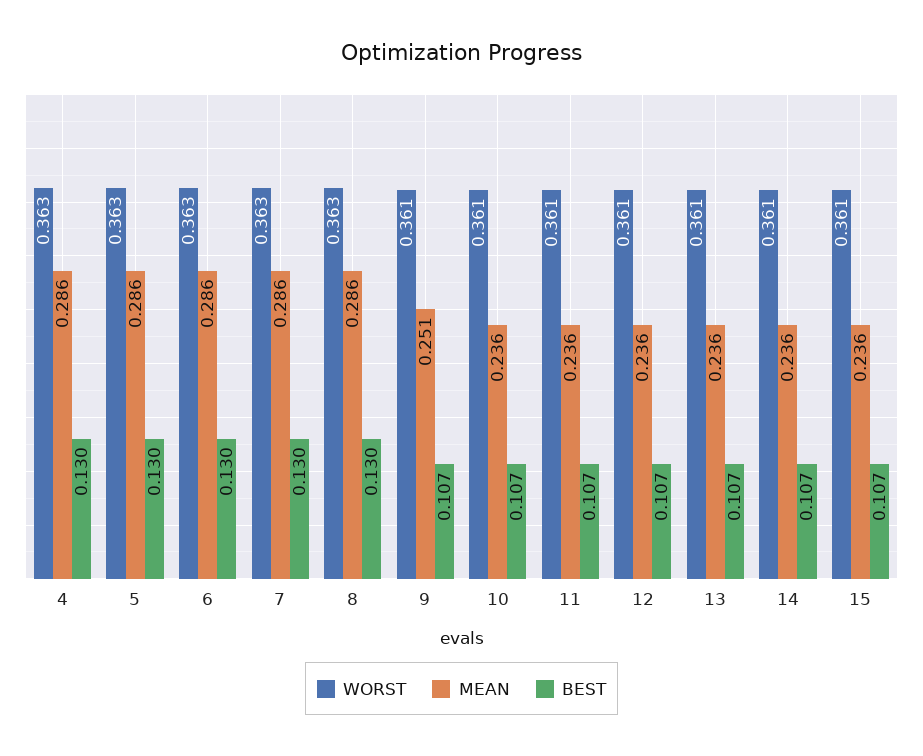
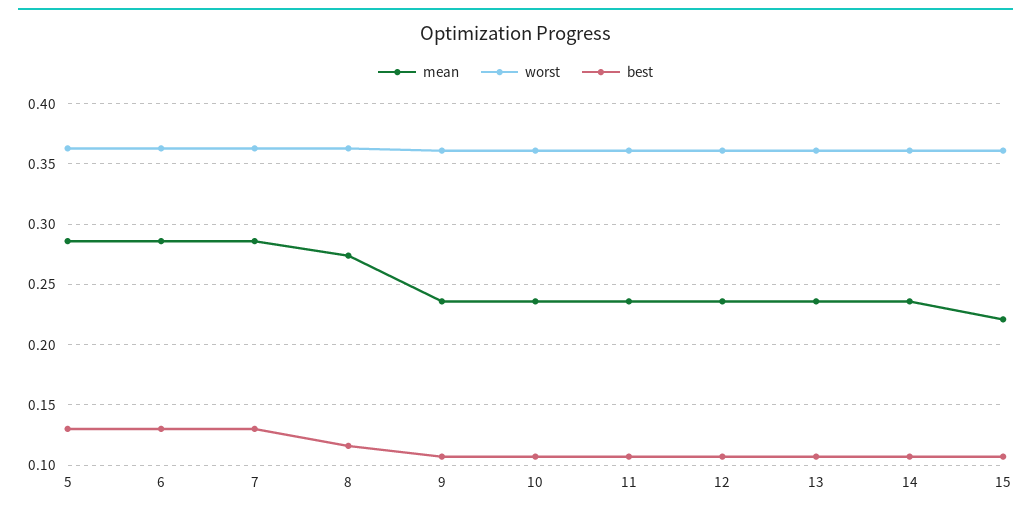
WORST, 4: 0.363 -> none
MEAN, 4: 0.286 -> none
BEST, 4: 0.13 -> none
MEAN, 8: 0.286 -> 0.275
BEST, 8: 0.13 -> 0.115
MEAN, 9: 0.251 -> 0.235
MEAN, 15: 0.236 -> 0.22

